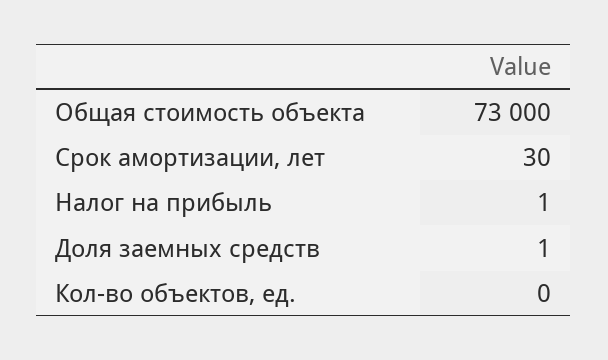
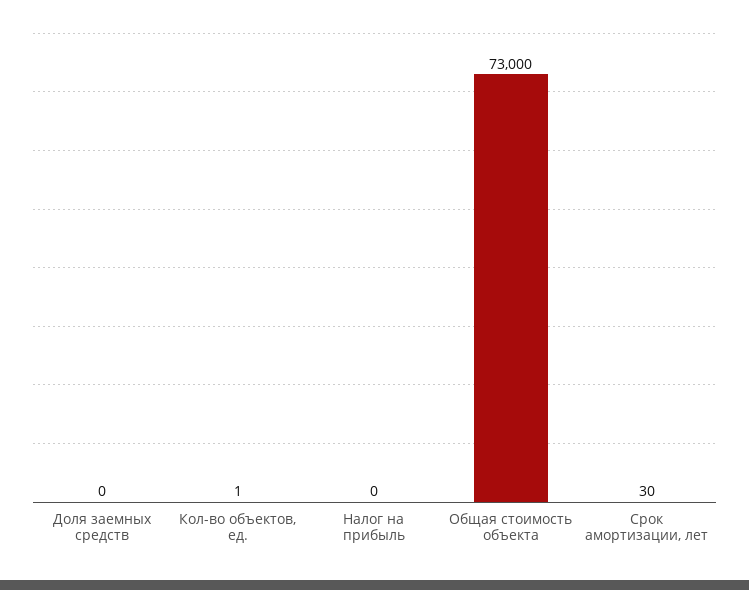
Налог на прибыль: 1 -> 0
Доля заемных средств: 1 -> 0
Кол-во объектов, ед.: 0 -> 1

